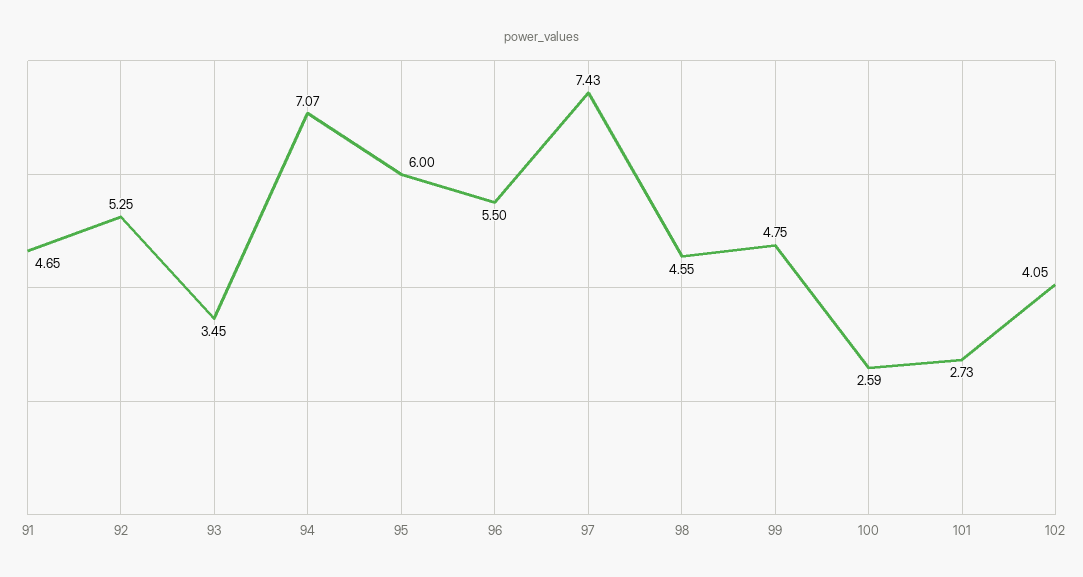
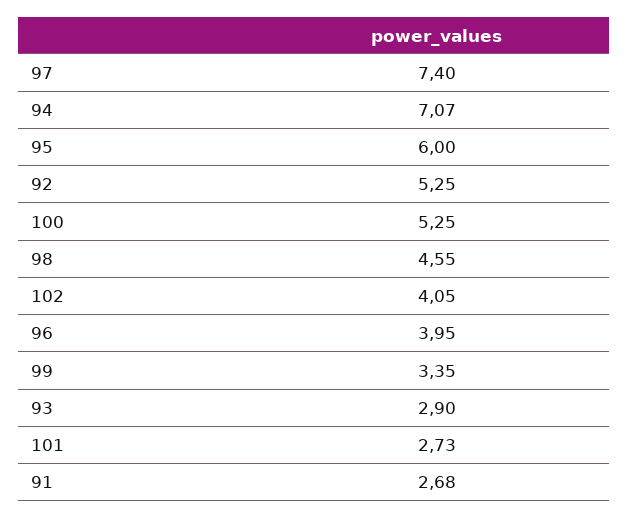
91: 4.65 -> 2.68
93: 3.45 -> 2.9
96: 5.5 -> 3.95
97: 7.43 -> 7.4
99: 4.75 -> 3.35
100: 2.59 -> 5.25

